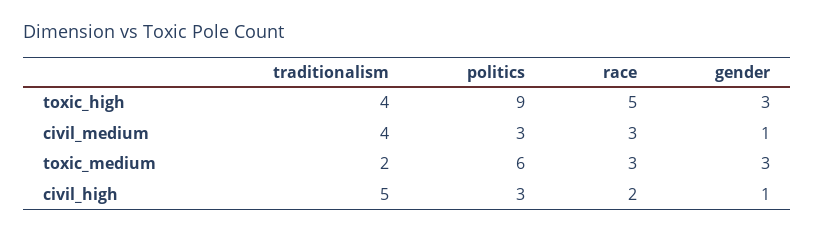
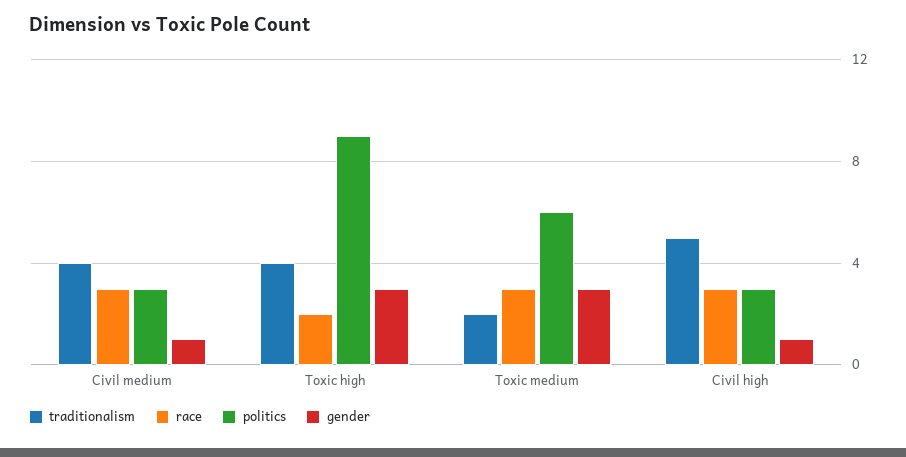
race, toxic_high: 5 -> 2
race, civil_high: 2 -> 3

